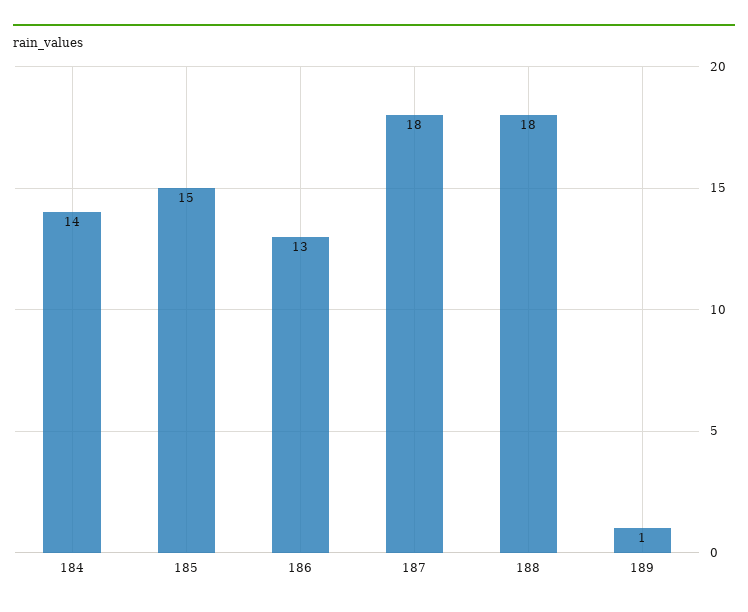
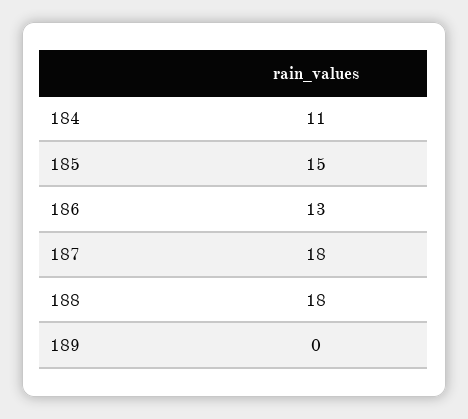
184: 14 -> 11
189: 1 -> 0

